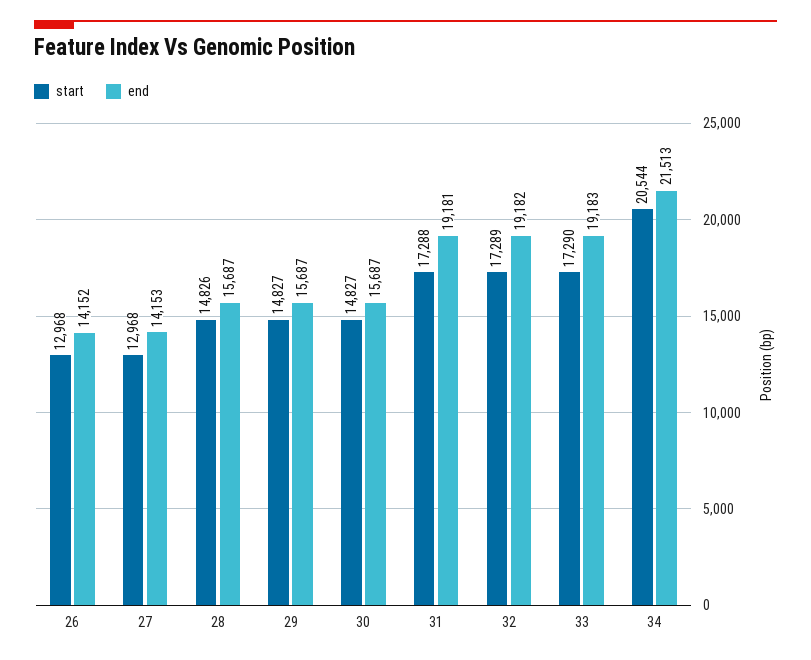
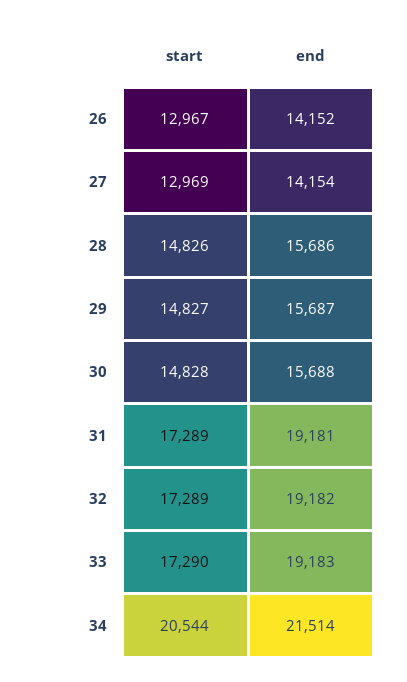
start, 26: 12968 -> 12967
start, 27: 12968 -> 12969
end, 27: 14153 -> 14154
end, 28: 15687 -> 15686
start, 30: 14827 -> 14828
end, 30: 15687 -> 15688
start, 31: 17288 -> 17289
end, 34: 21513 -> 21514

